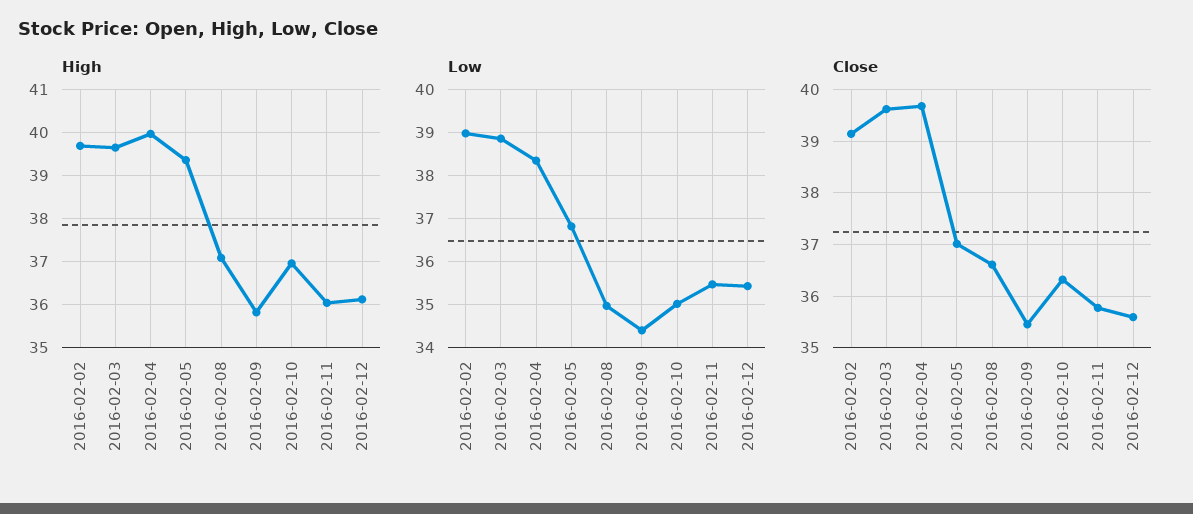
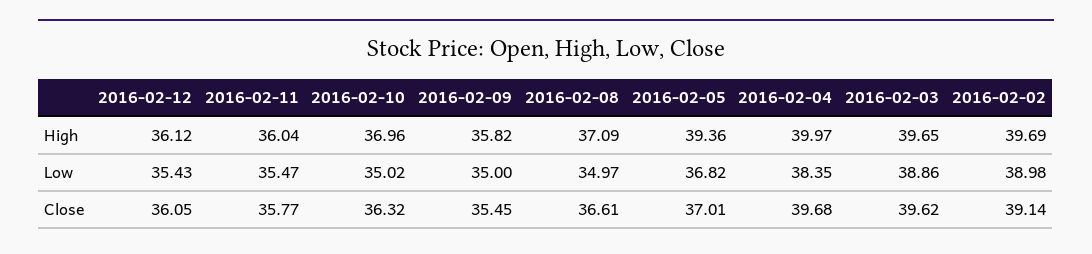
Low, 2016-02-09: 34.4 -> 35
Close, 2016-02-12: 35.6 -> 36.05

